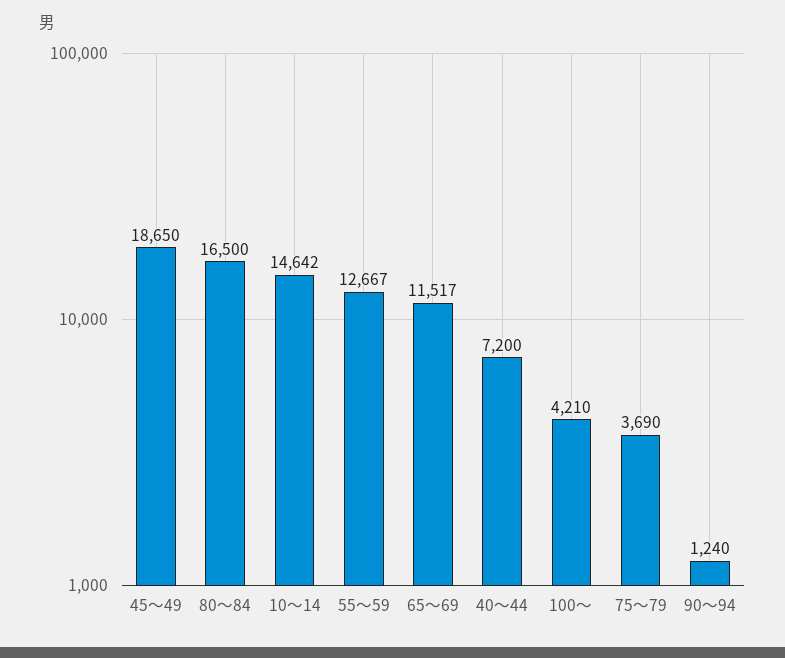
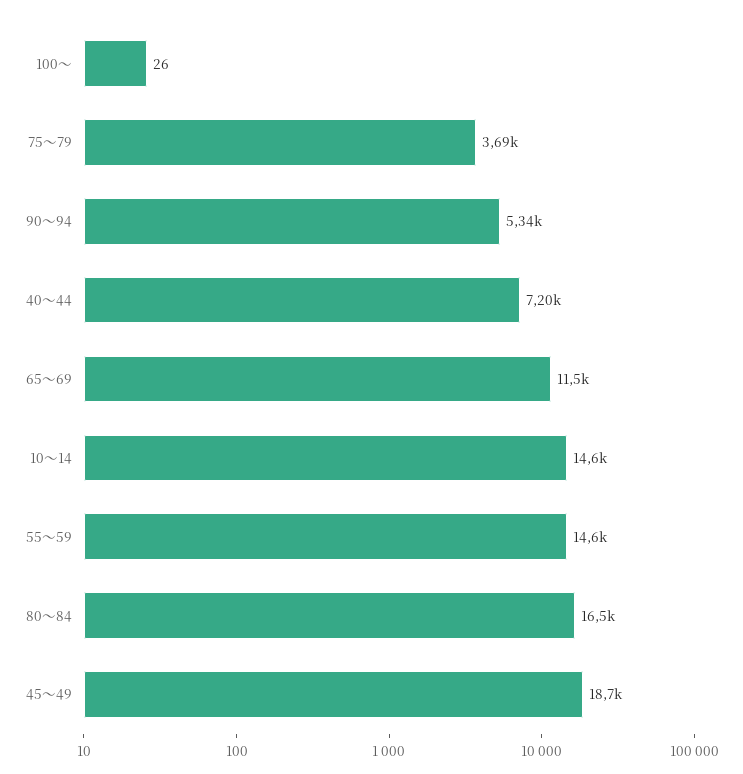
55～59: 12667 -> 14600
100～: 4210 -> 26
90～94: 1240 -> 5340

